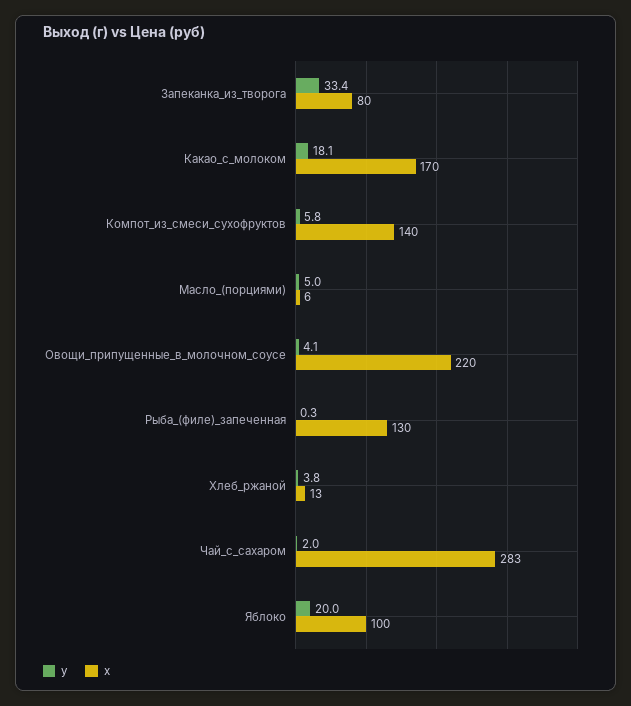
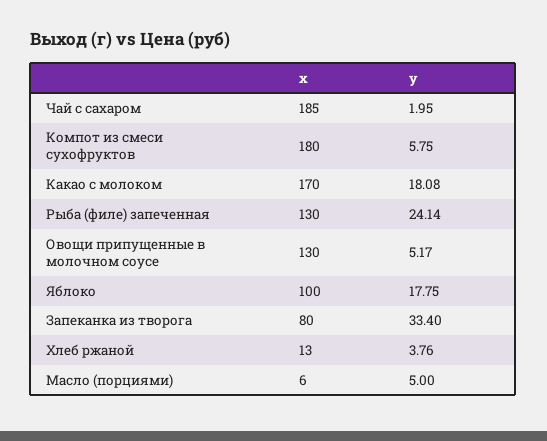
x, Компот_из_смеси_сухофруктов: 140 -> 180
y, Овощи_припущенные_в_молочном_соусе: 4.1 -> 5.17
x, Овощи_припущенные_в_молочном_соусе: 220 -> 130
y, Рыба_(филе)_запеченная: 0.3 -> 24.14
x, Чай_с_сахаром: 283 -> 185
y, Яблоко: 20 -> 17.75

